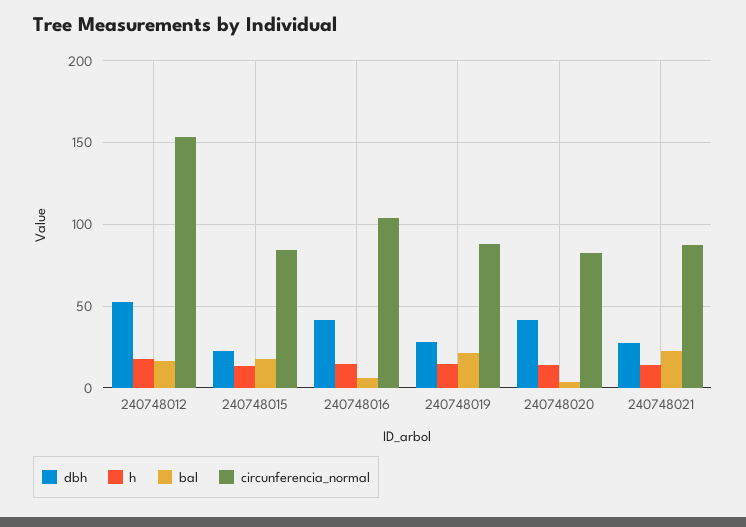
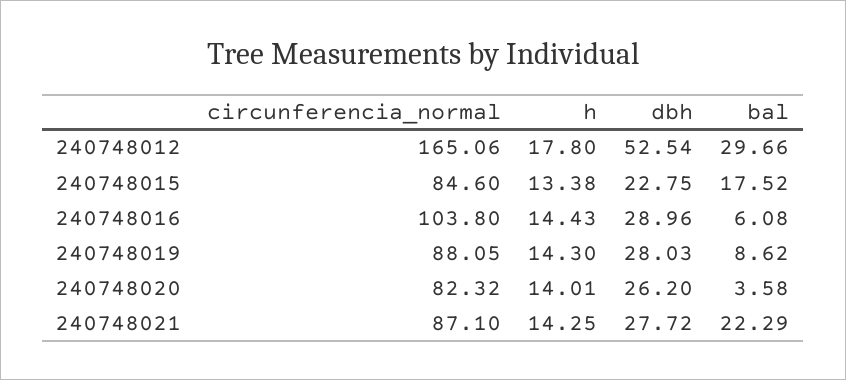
bal, 240748012: 15 -> 29.66
circunferencia_normal, 240748012: 155 -> 165.06
dbh, 240748016: 40 -> 28.96
bal, 240748019: 20 -> 8.62
dbh, 240748020: 40 -> 26.2

